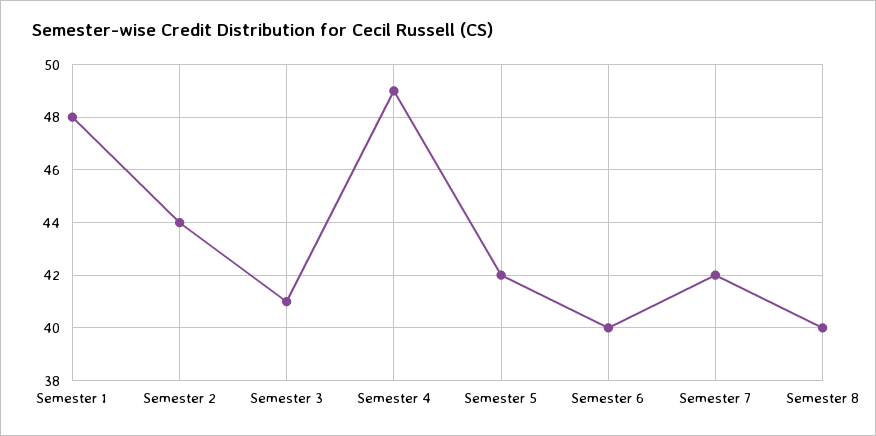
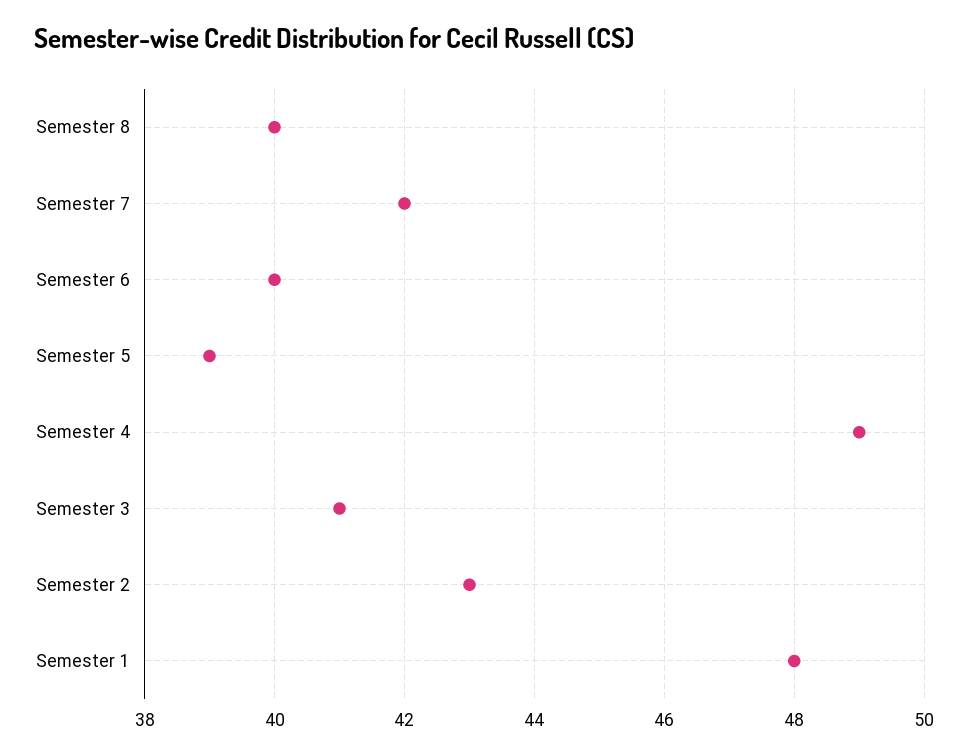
Semester 2: 44 -> 43
Semester 5: 42 -> 39

